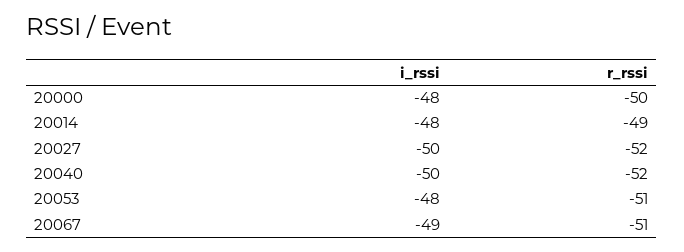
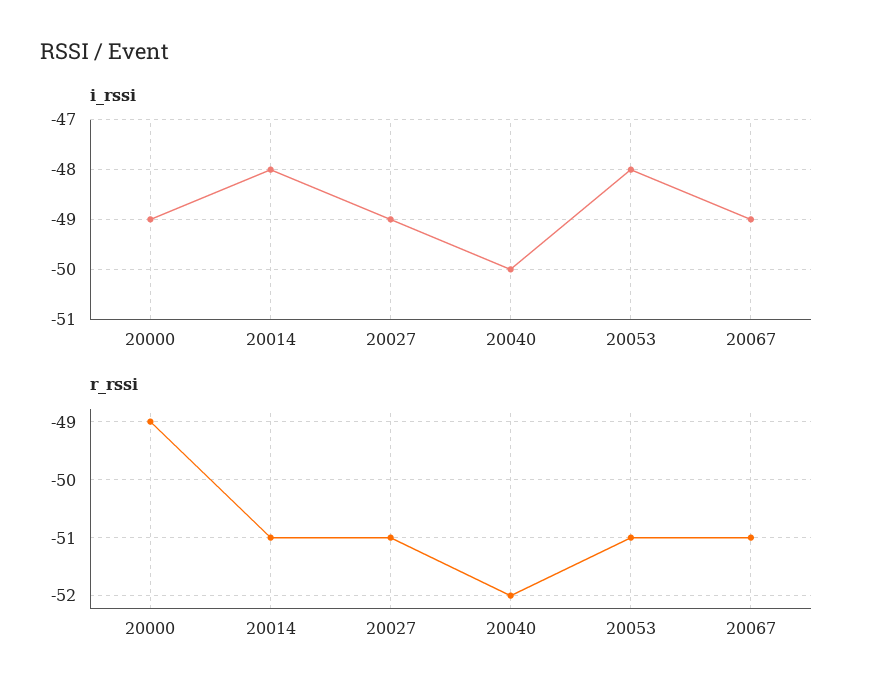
i_rssi, 20000: -48 -> -49
r_rssi, 20000: -50 -> -49
r_rssi, 20014: -49 -> -51
i_rssi, 20027: -50 -> -49
r_rssi, 20027: -52 -> -51

